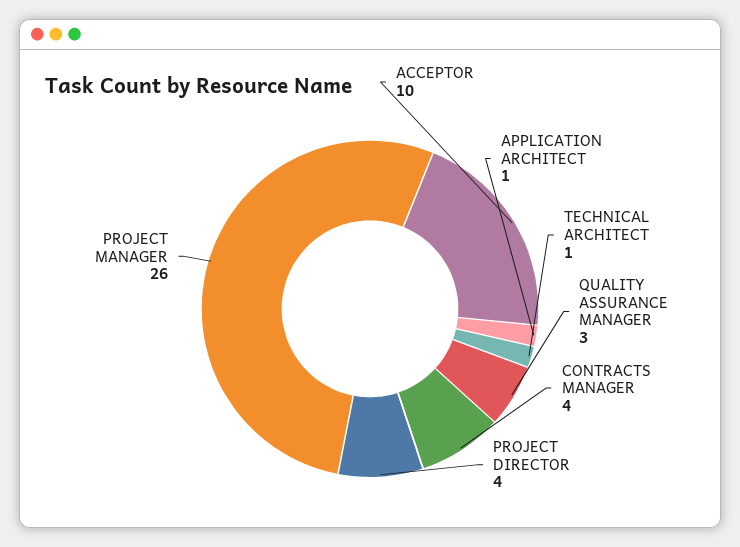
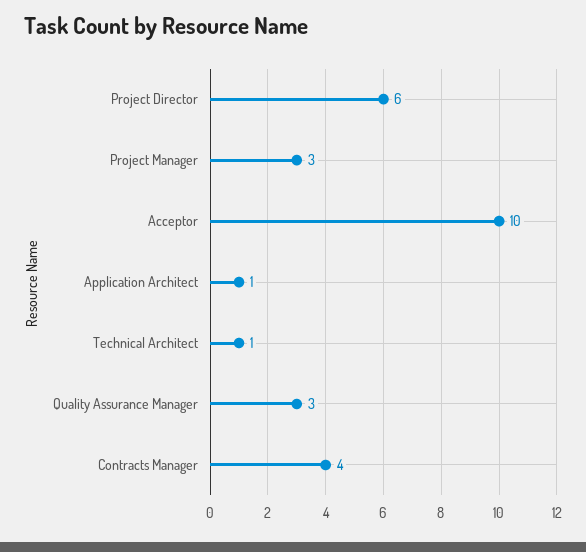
PROJECT DIRECTOR: 4 -> 6
PROJECT MANAGER: 26 -> 3

